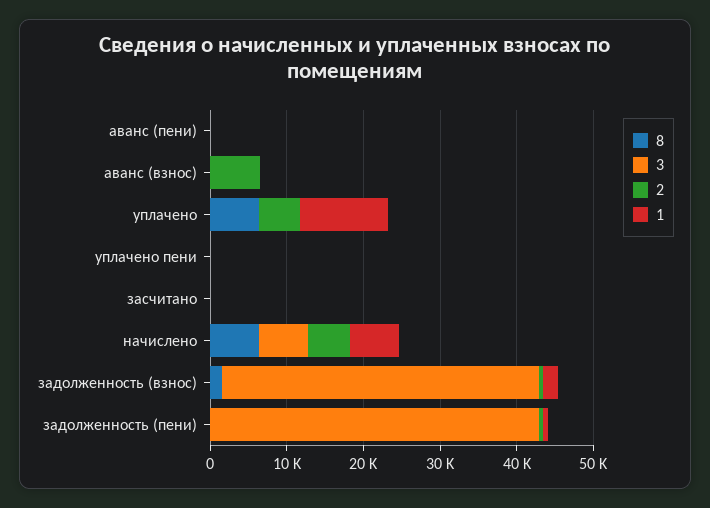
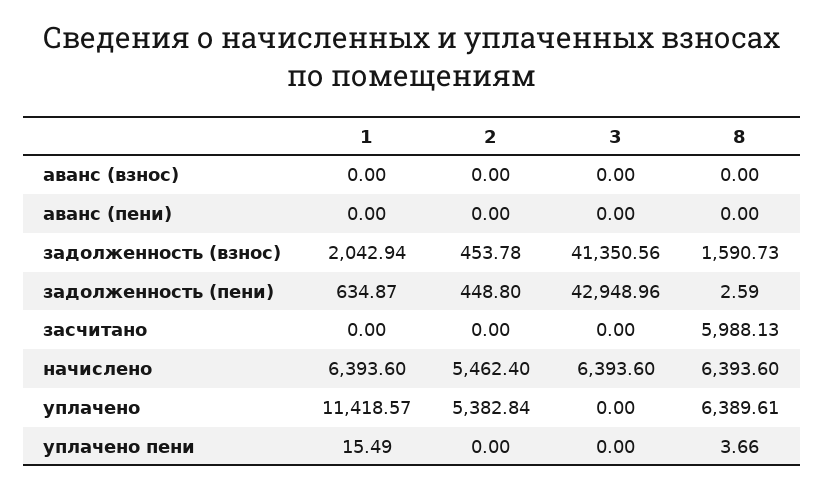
2, аванс (взнос): 6000 -> 0
8, засчитано: 0 -> 5988.13

